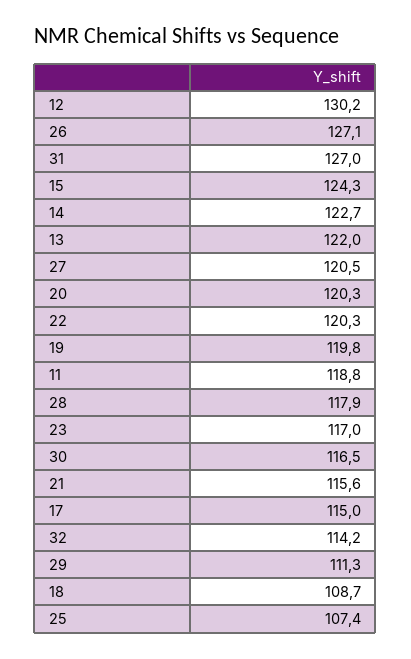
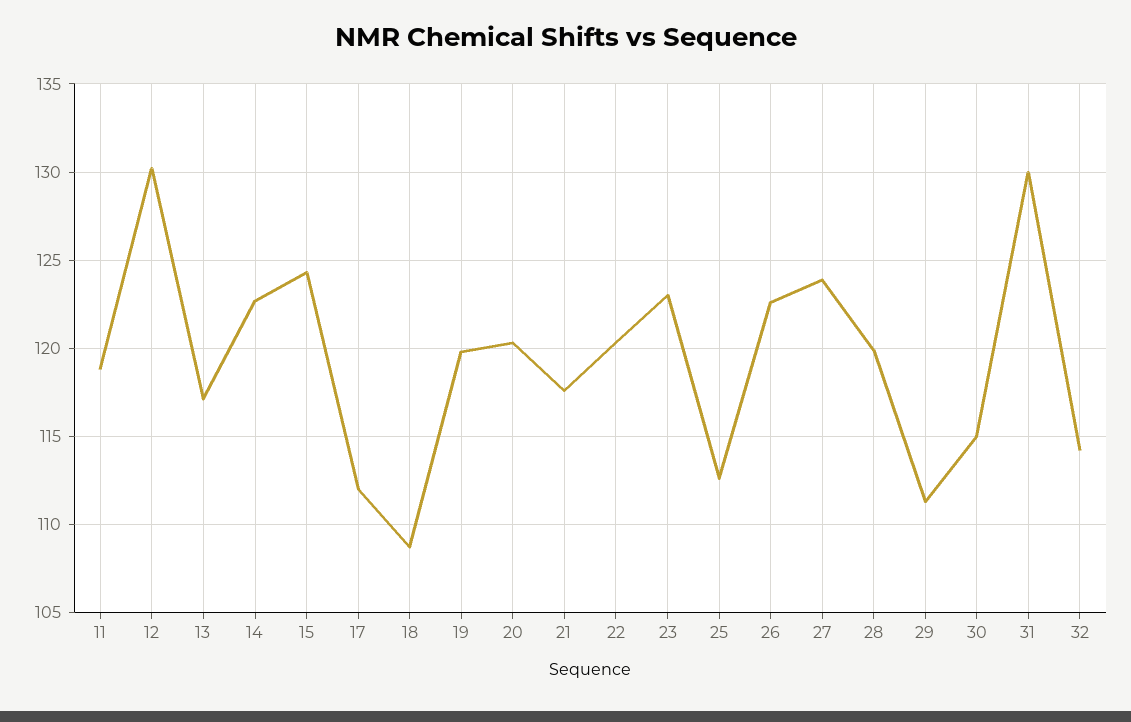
26: 127.1 -> 122.5
31: 127 -> 130
13: 122 -> 117
27: 120.5 -> 124
28: 117.9 -> 120
23: 117 -> 123
30: 116.5 -> 115
21: 115.6 -> 117.5
17: 115 -> 112
25: 107.4 -> 112.5

